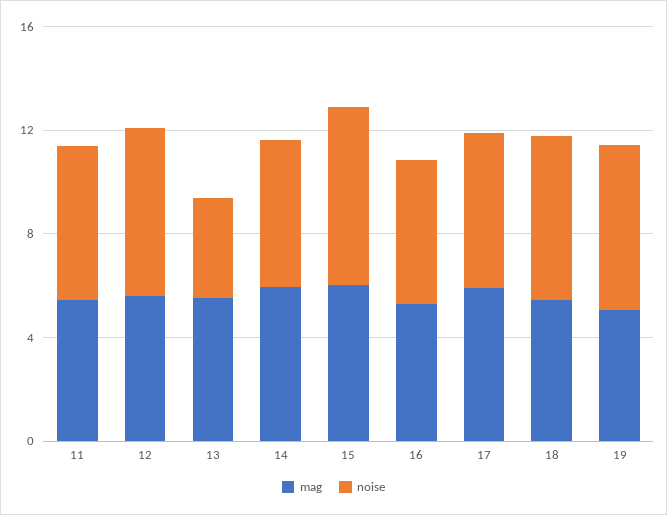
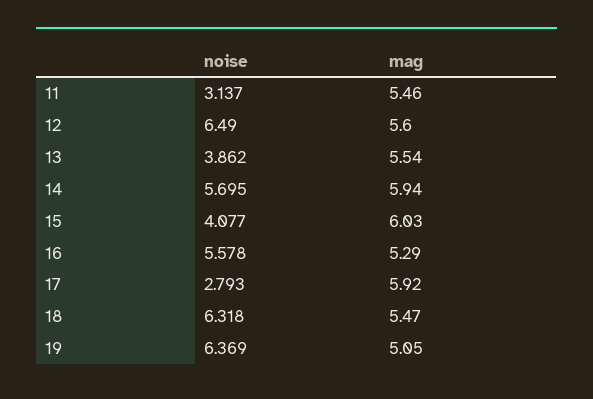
noise, 11: 6 -> 3.137
noise, 15: 7 -> 4.077
noise, 17: 6 -> 2.793

